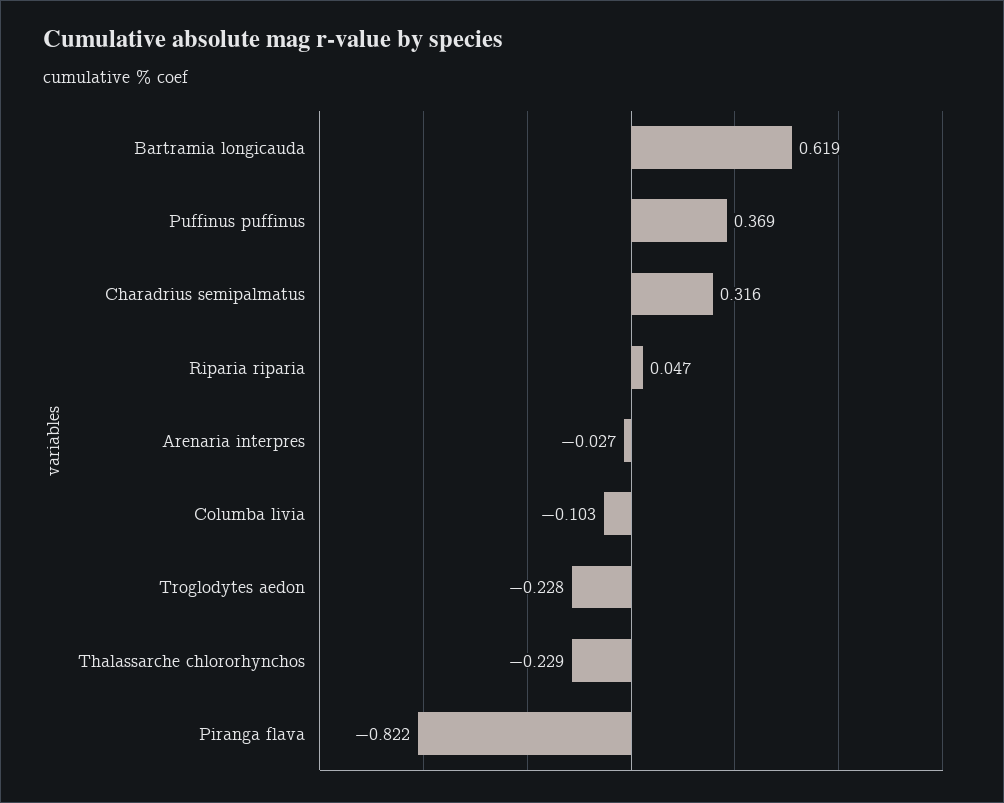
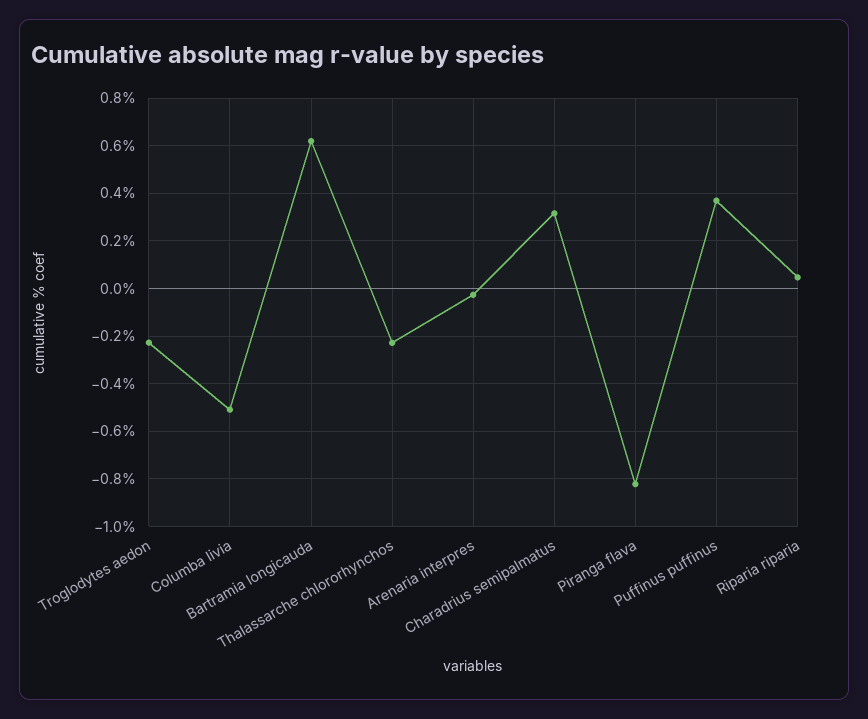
Columba livia: -0.103 -> -0.5

